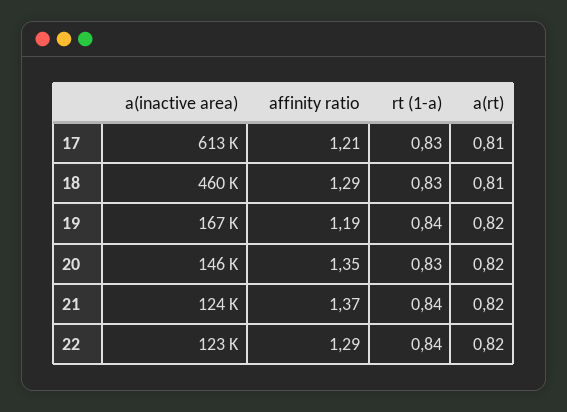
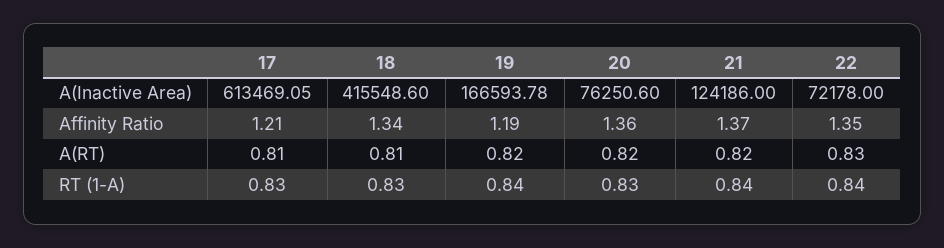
a(inactive area), 18: 460000 -> 415548.6
affinity ratio, 18: 1.29 -> 1.34
a(inactive area), 20: 146000 -> 76250.6
affinity ratio, 20: 1.35 -> 1.36
a(inactive area), 22: 123000 -> 72178
affinity ratio, 22: 1.29 -> 1.35
a(rt), 22: 0.82 -> 0.83

